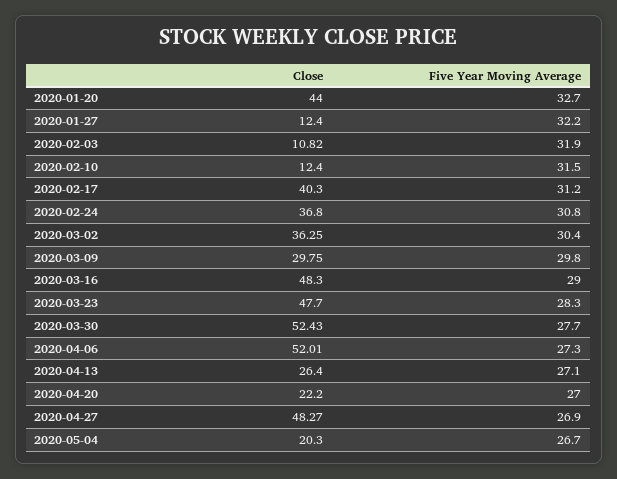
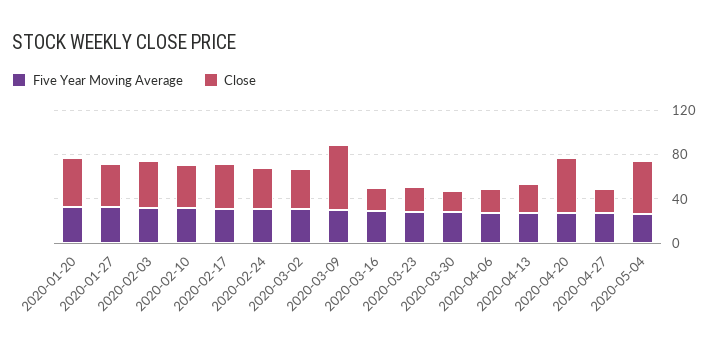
Close, 2020-01-27: 12.4 -> 40
Close, 2020-02-03: 10.82 -> 40
Close, 2020-02-10: 12.4 -> 40
Close, 2020-03-09: 29.75 -> 60
Close, 2020-03-16: 48.3 -> 20
Close, 2020-03-23: 47.7 -> 20
Close, 2020-03-30: 52.43 -> 20
Close, 2020-04-06: 52.01 -> 20
Close, 2020-04-20: 22.2 -> 50
Close, 2020-04-27: 48.27 -> 20
Close, 2020-05-04: 20.3 -> 50

